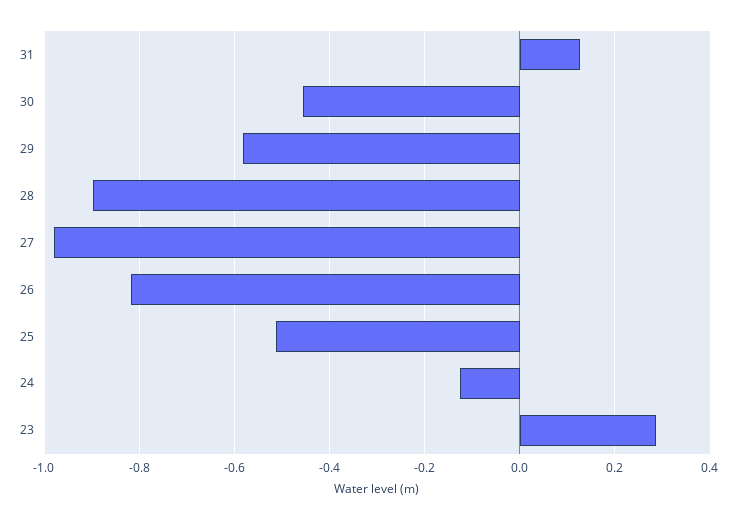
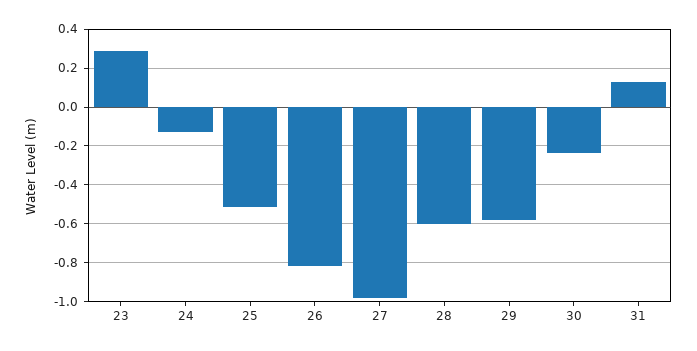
30: -0.46 -> -0.25
28: -0.9 -> -0.6

